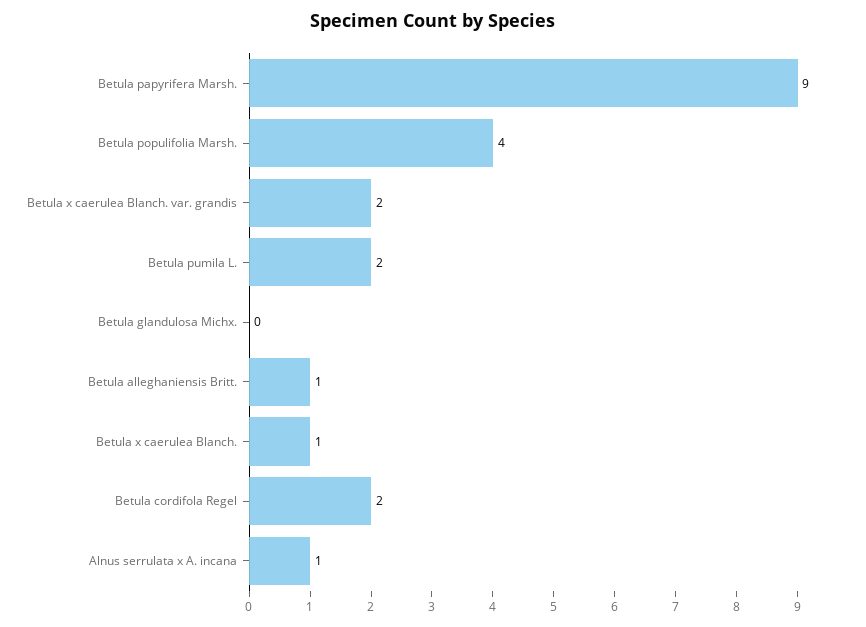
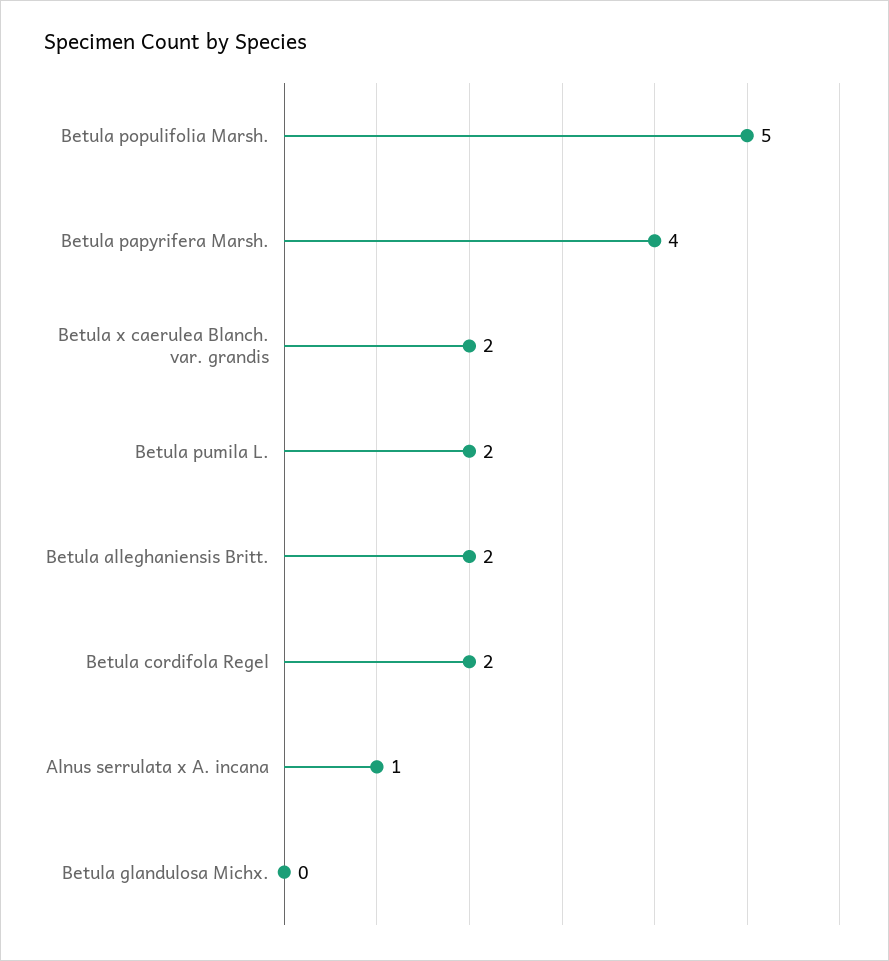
Betula papyrifera Marsh.: 9 -> 4
Betula populifolia Marsh.: 4 -> 5
Betula alleghaniensis Britt.: 1 -> 2
Betula x caerulea Blanch.: 1 -> none

